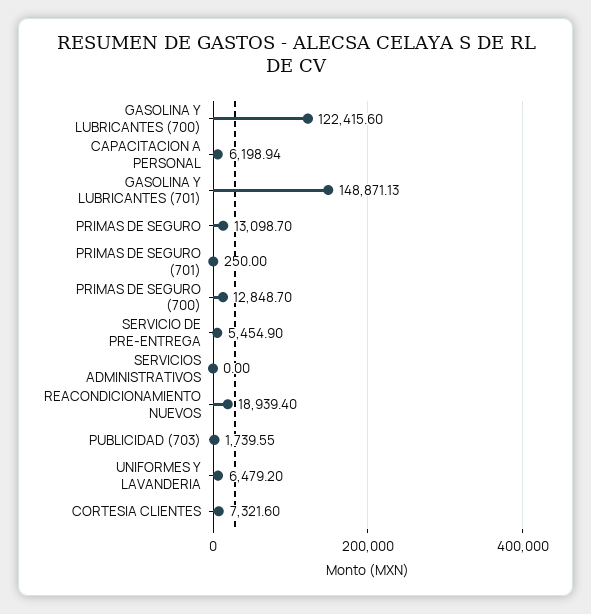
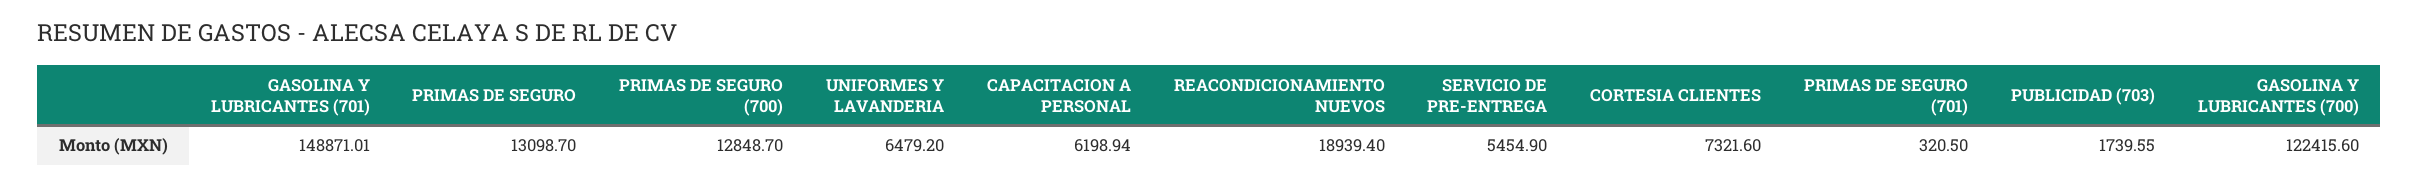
GASOLINA Y LUBRICANTES (701): 148871.13 -> 148871.01
PRIMAS DE SEGURO (701): 250 -> 320.5
SERVICIOS ADMINISTRATIVOS: 0 -> none

